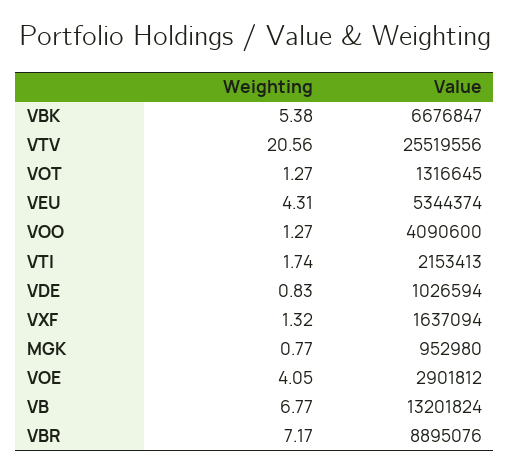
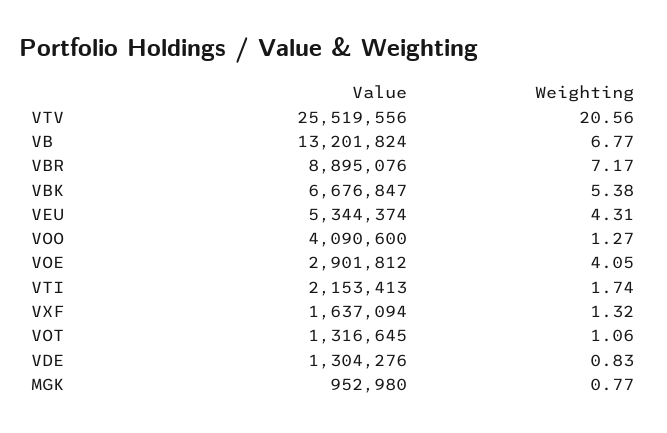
Weighting, VOT: 1.27 -> 1.06
Value, VDE: 1026594 -> 1304276

